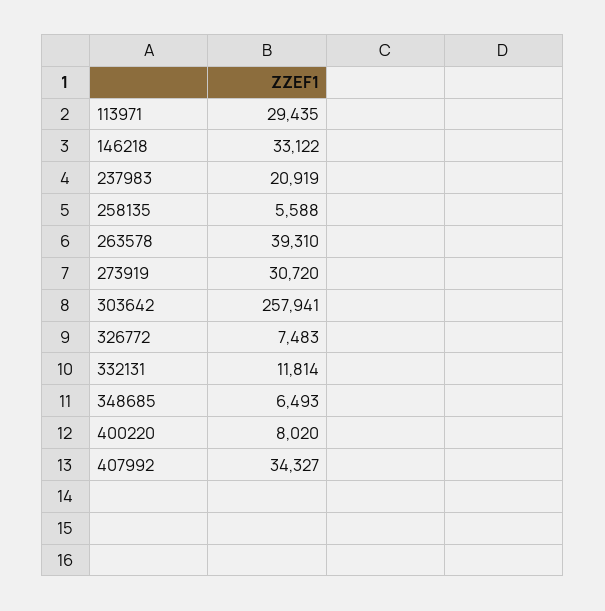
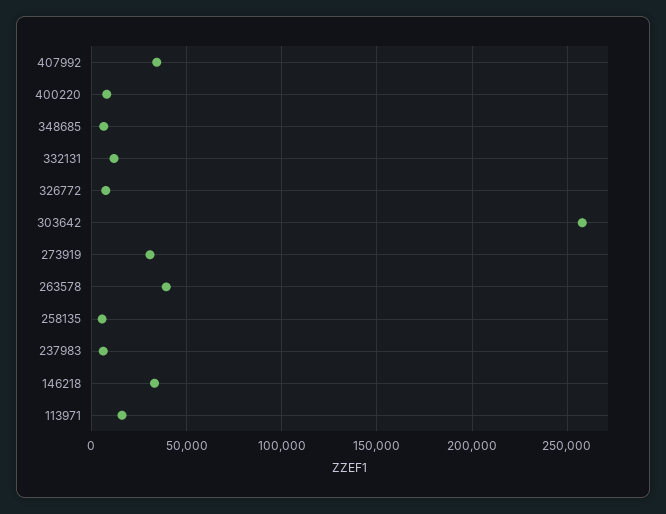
113971: 29435 -> 15000
237983: 20919 -> 5000

